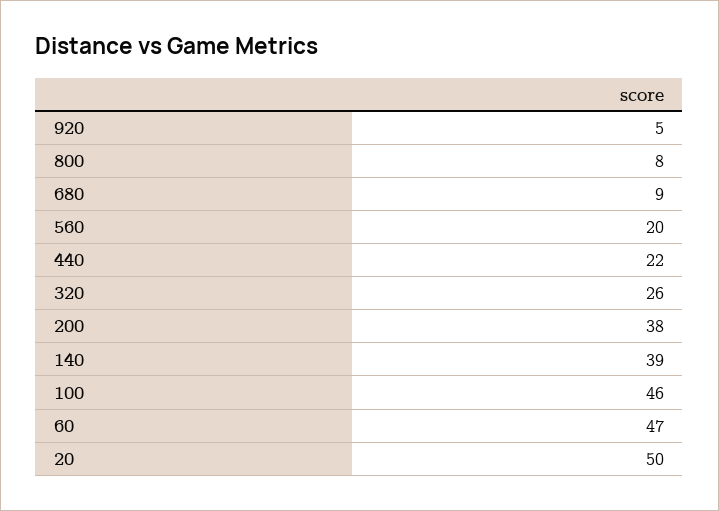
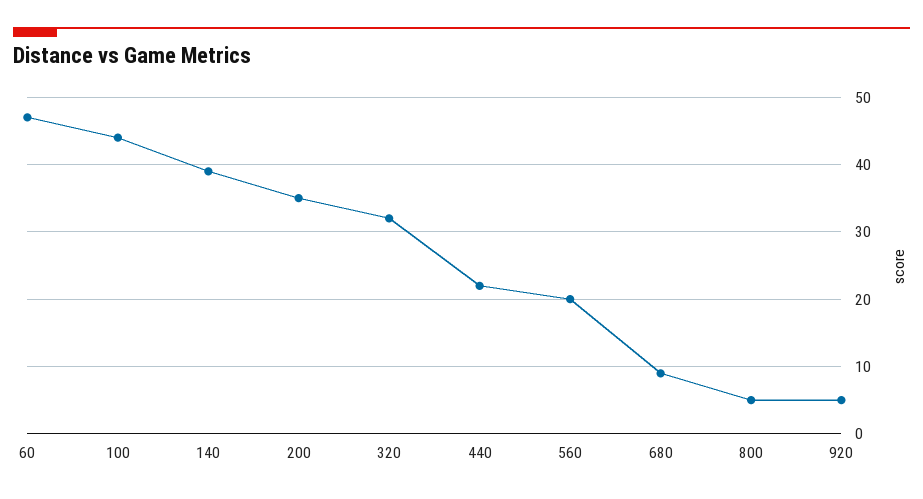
800: 8 -> 5
320: 26 -> 32
200: 38 -> 35
100: 46 -> 44
20: 50 -> none

